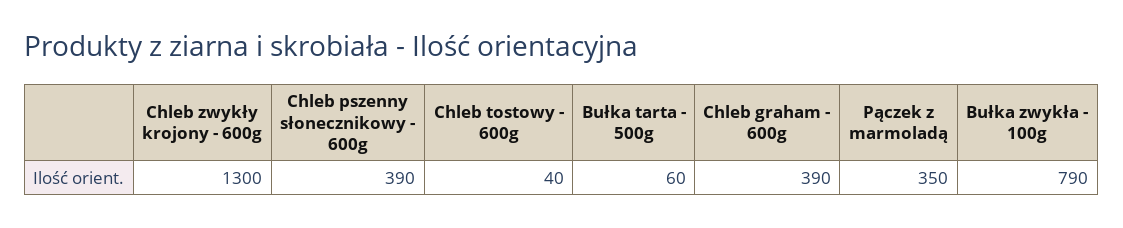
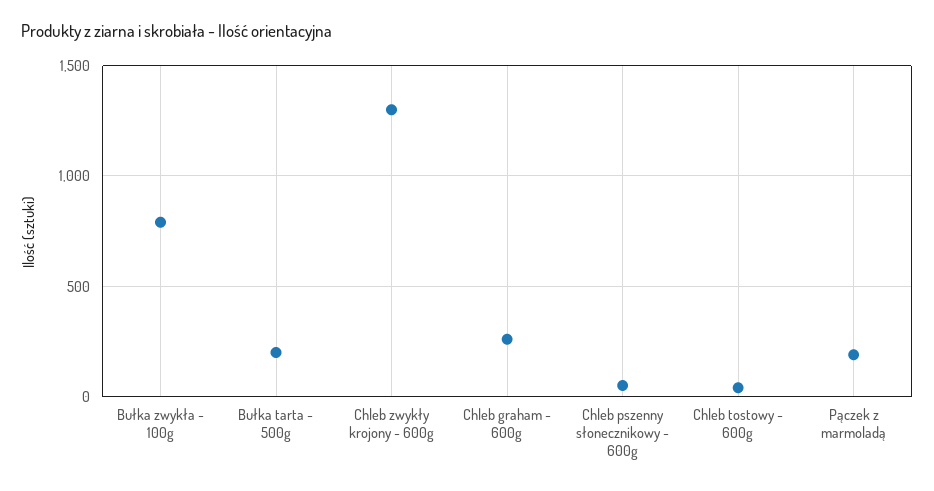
Chleb pszenny słonecznikowy - 600g: 390 -> 50
Bułka tarta - 500g: 60 -> 200
Chleb graham - 600g: 390 -> 250
Pączek z marmoladą: 350 -> 200

